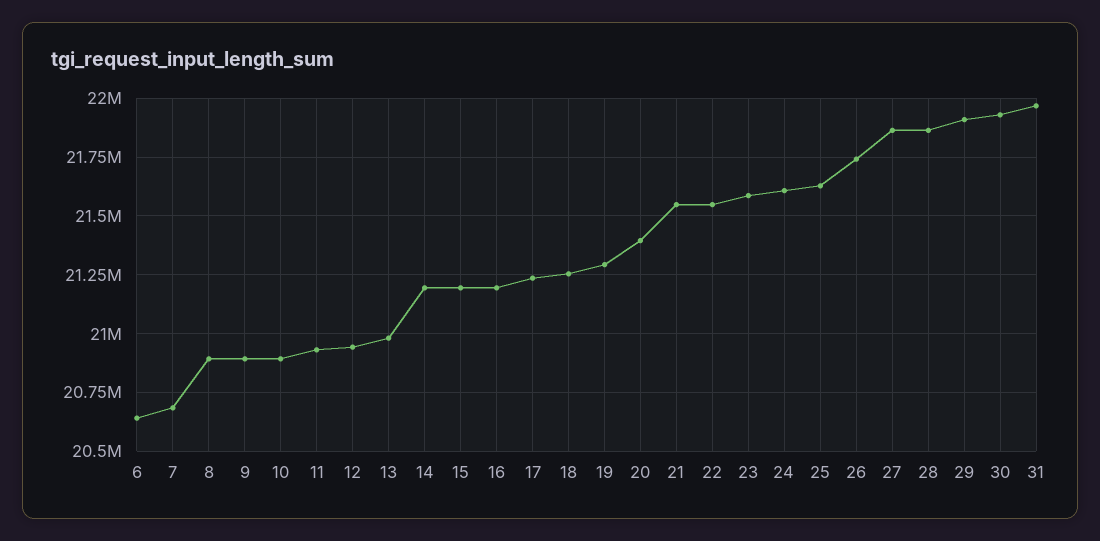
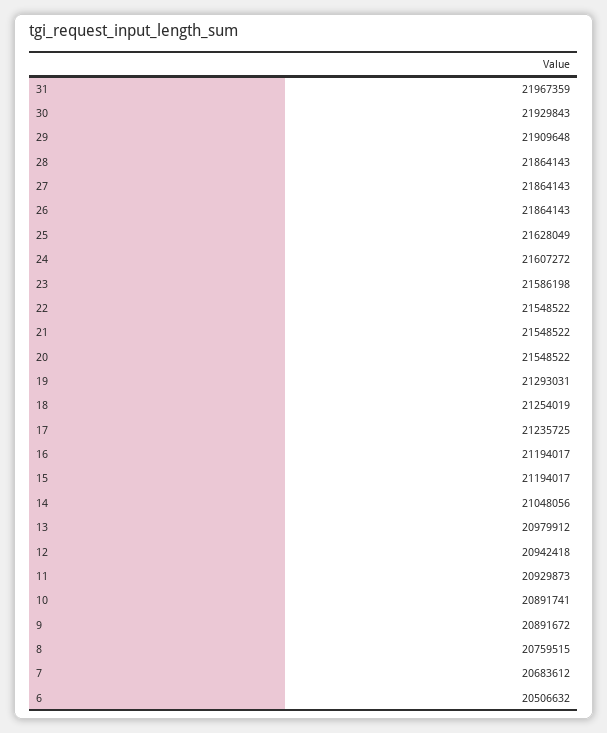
6: 20650000 -> 20506632
8: 20900000 -> 20759515
14: 21200000 -> 21048056
20: 21400000 -> 21548522
26: 21750000 -> 21864143

